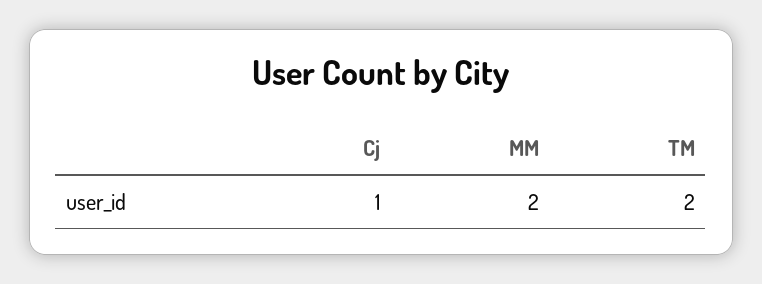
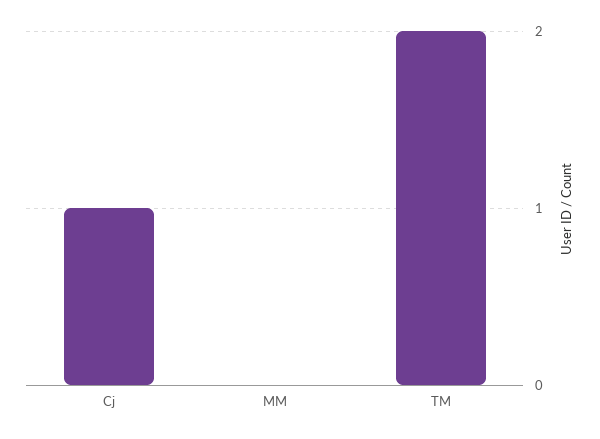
MM: 2 -> 0

